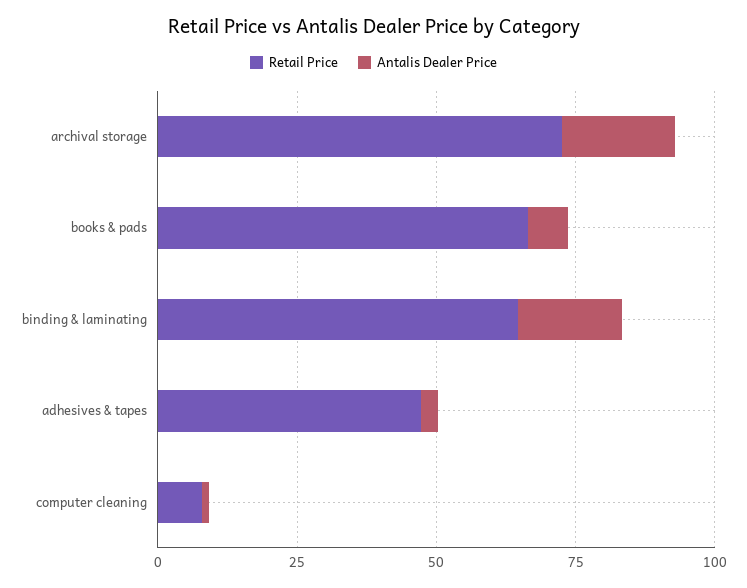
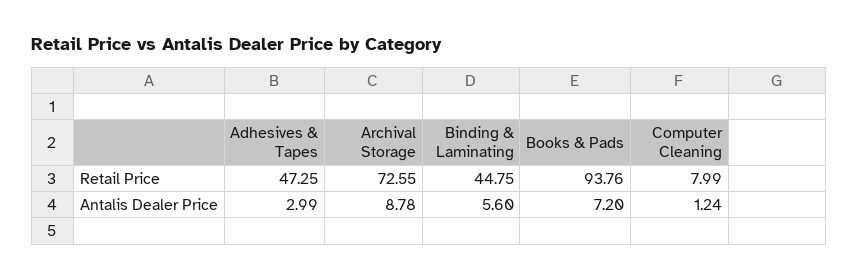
Antalis Dealer Price, archival storage: 20 -> 8.78
Retail Price, books & pads: 65 -> 93.76
Retail Price, binding & laminating: 65 -> 44.75
Antalis Dealer Price, binding & laminating: 20 -> 5.6

